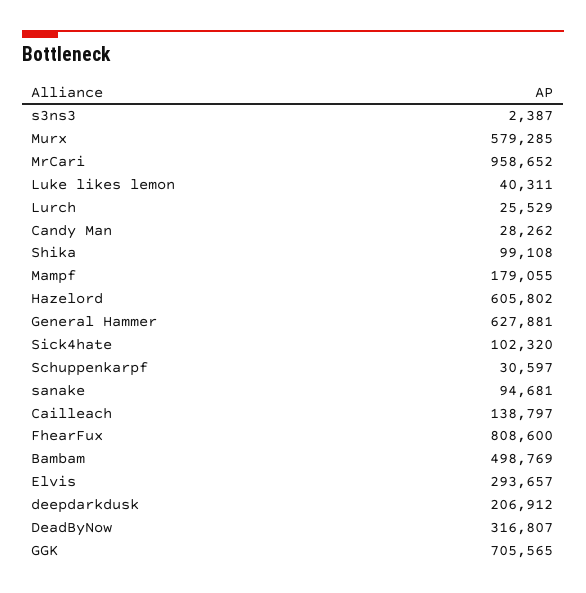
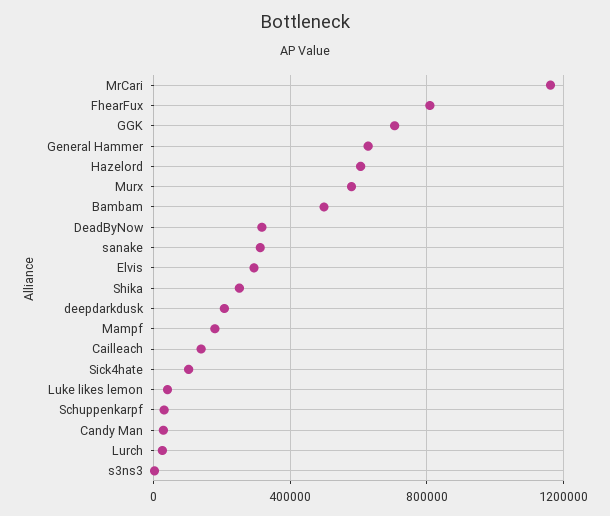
MrCari: 958652 -> 1150000
Shika: 99108 -> 250000
sanake: 94681 -> 300000

